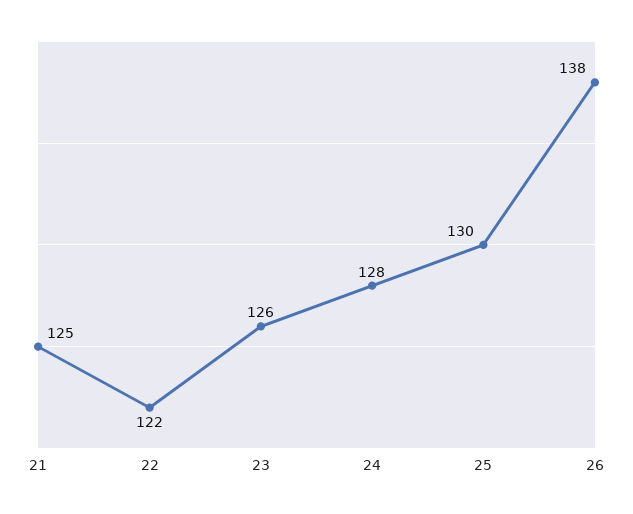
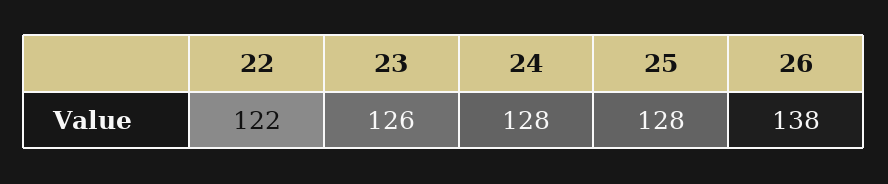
21: 125 -> none
25: 130 -> 128

